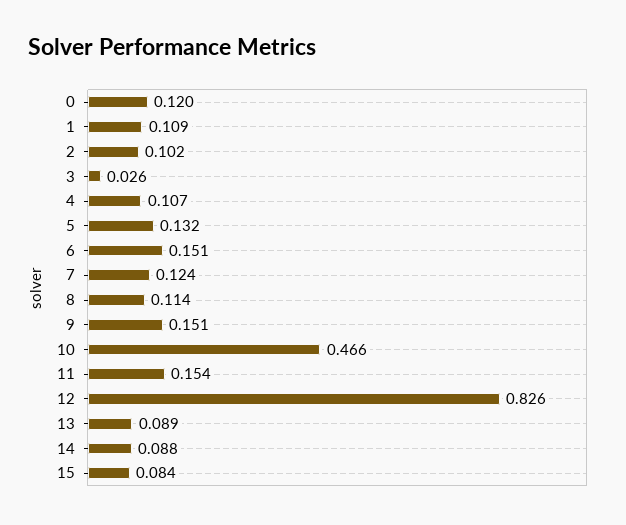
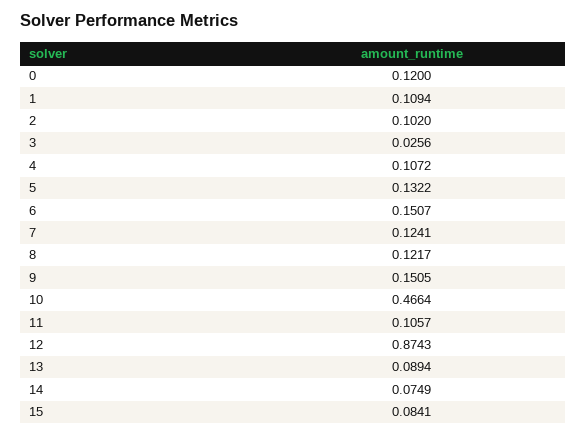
8: 0.114 -> 0.1217
11: 0.154 -> 0.1057
12: 0.826 -> 0.8743
14: 0.088 -> 0.0749

